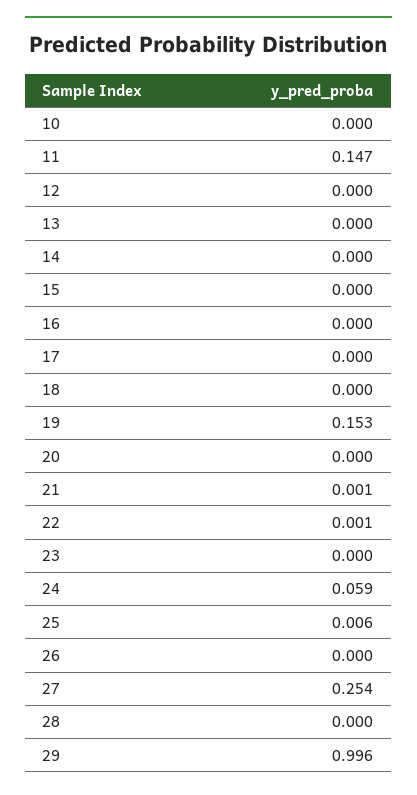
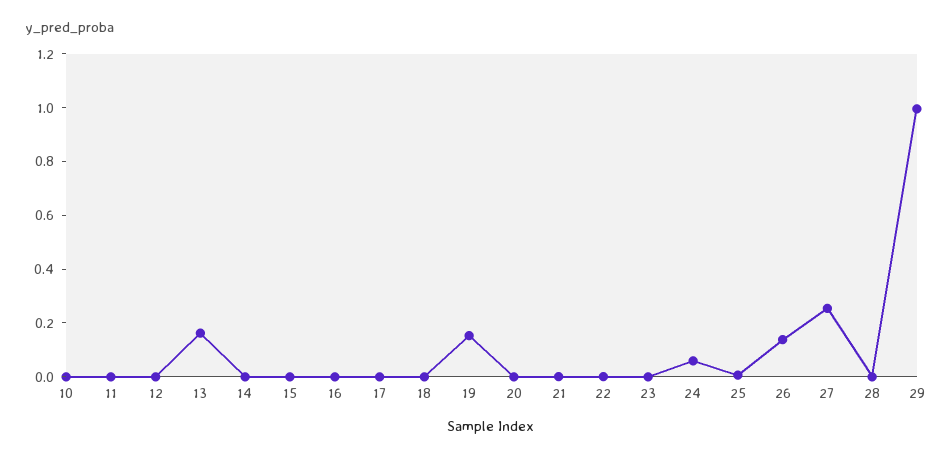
11: 0.147 -> 0
13: 0 -> 0.15
26: 0 -> 0.15

